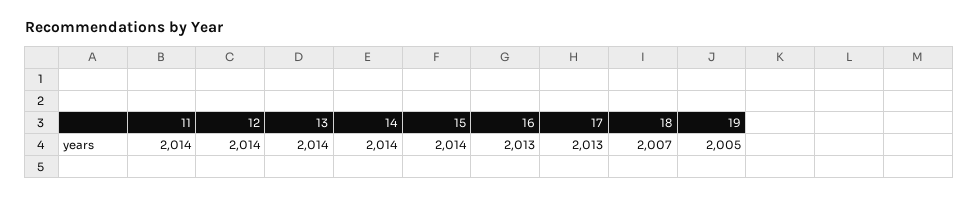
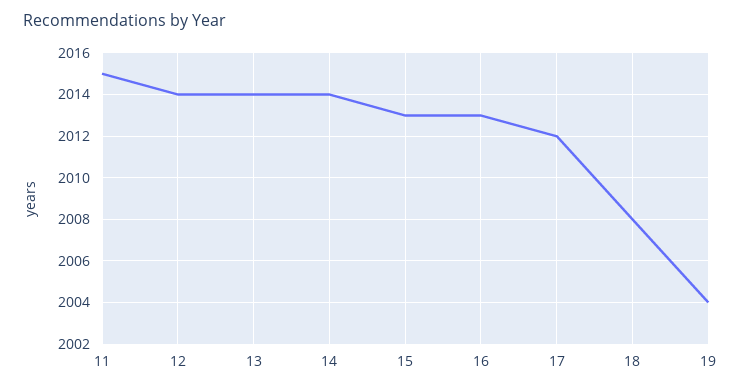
11: 2014 -> 2015
15: 2014 -> 2013
17: 2013 -> 2012
18: 2007 -> 2008
19: 2005 -> 2004

